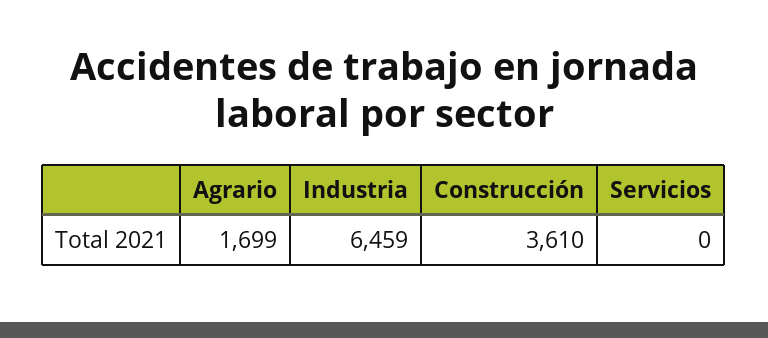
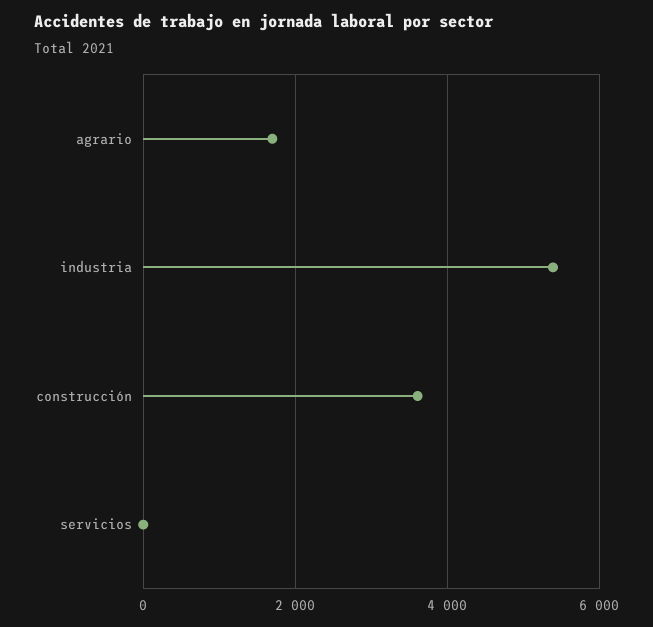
Industria: 6459 -> 5400

